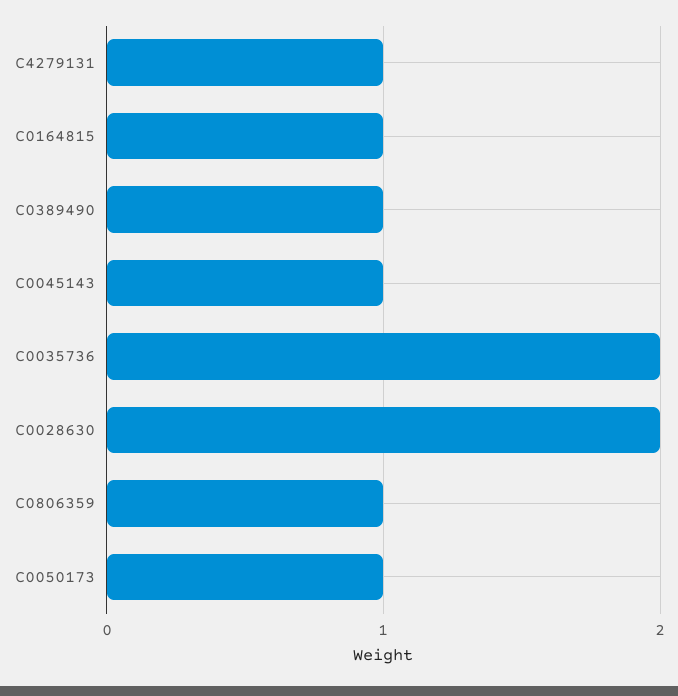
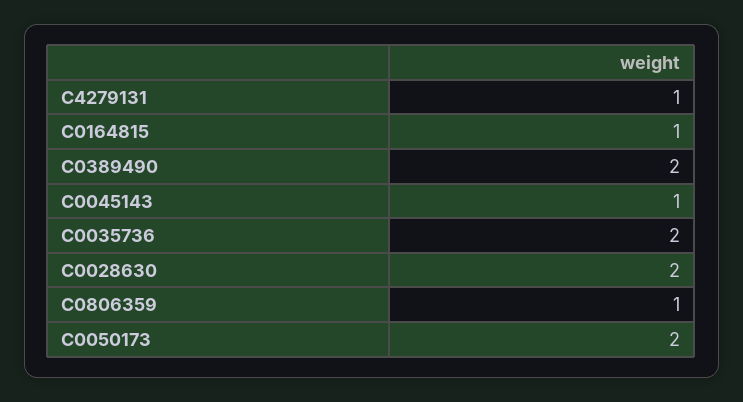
C0389490: 1 -> 2
C0050173: 1 -> 2

